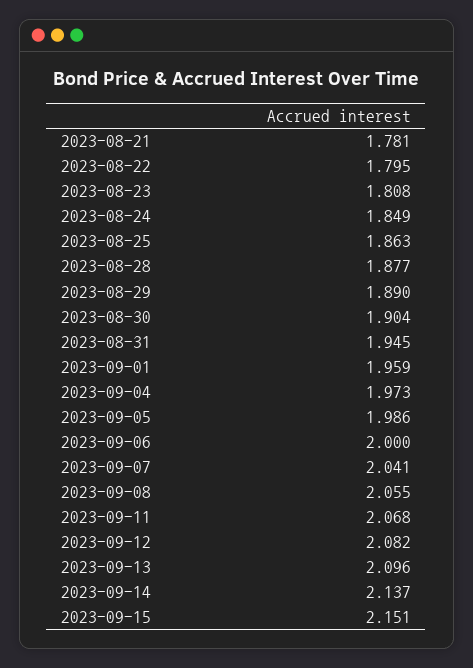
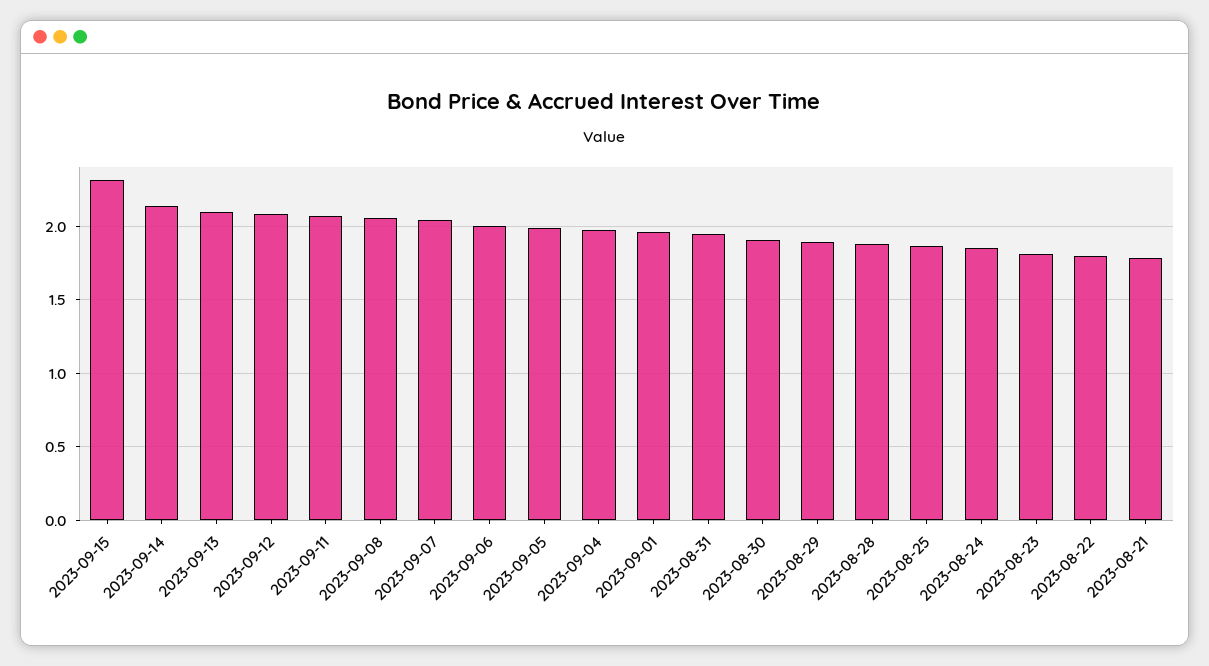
2023-09-15: 2.151 -> 2.3

